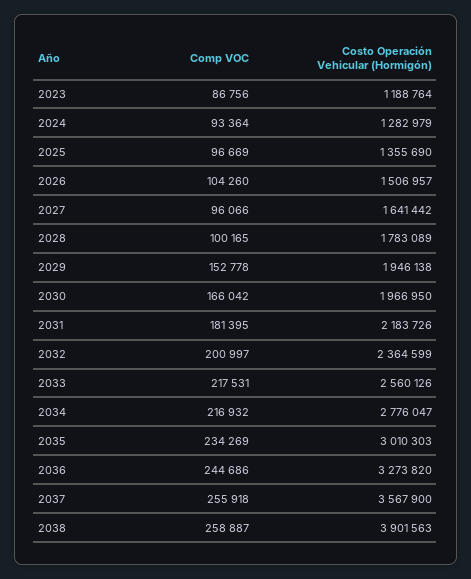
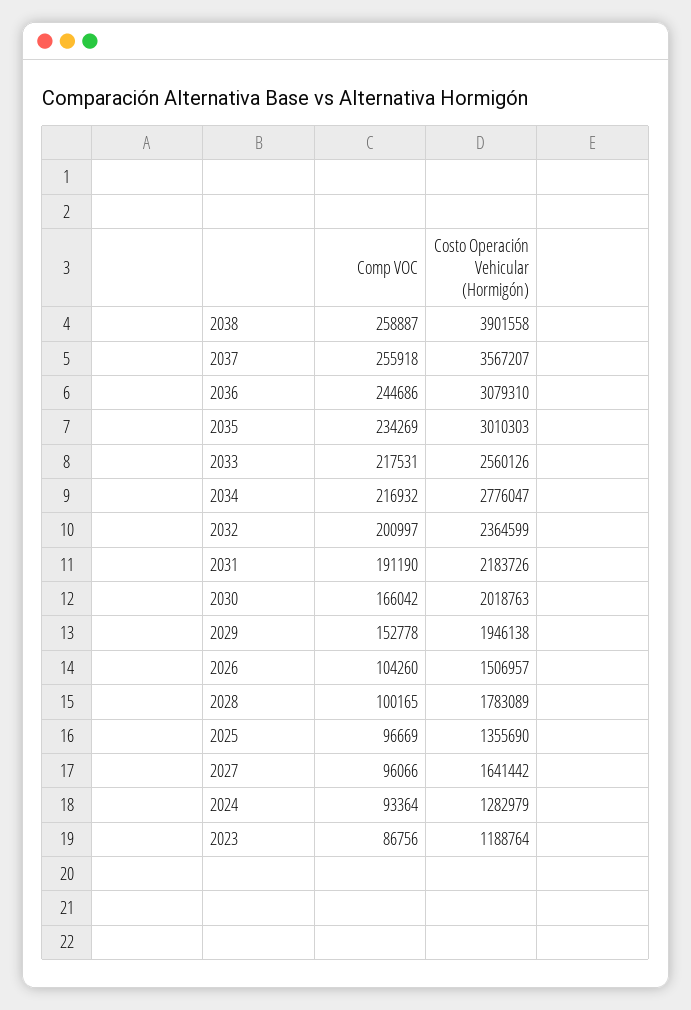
Costo Operación Vehicular (Hormigón), 2030: 1966950 -> 2018763
Comp VOC, 2031: 181395 -> 191190
Costo Operación Vehicular (Hormigón), 2036: 3273820 -> 3079310
Costo Operación Vehicular (Hormigón), 2037: 3567900 -> 3567207
Costo Operación Vehicular (Hormigón), 2038: 3901563 -> 3901558

